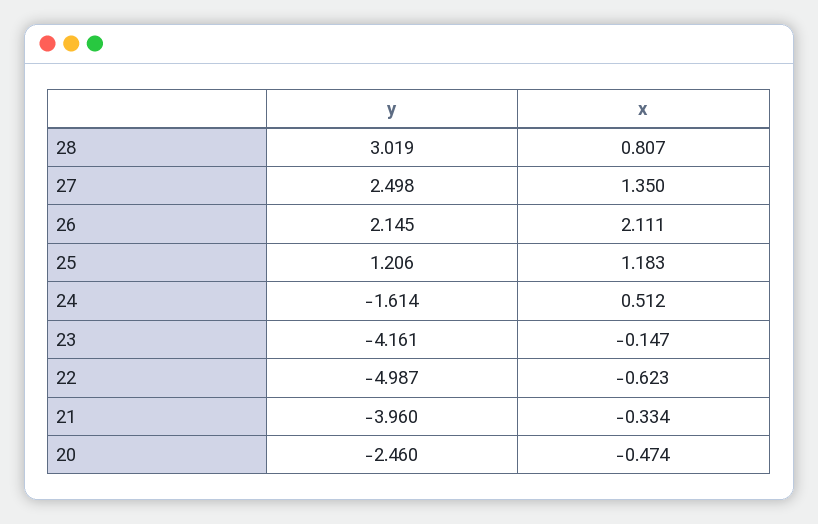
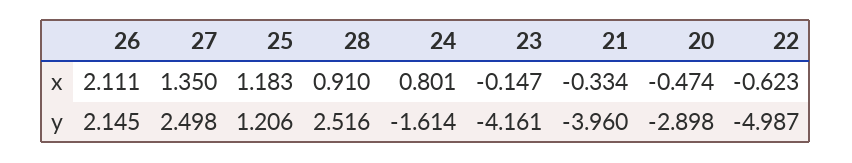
y, 28: 3.019 -> 2.516
x, 28: 0.807 -> 0.91
x, 24: 0.512 -> 0.801
y, 20: -2.46 -> -2.898

